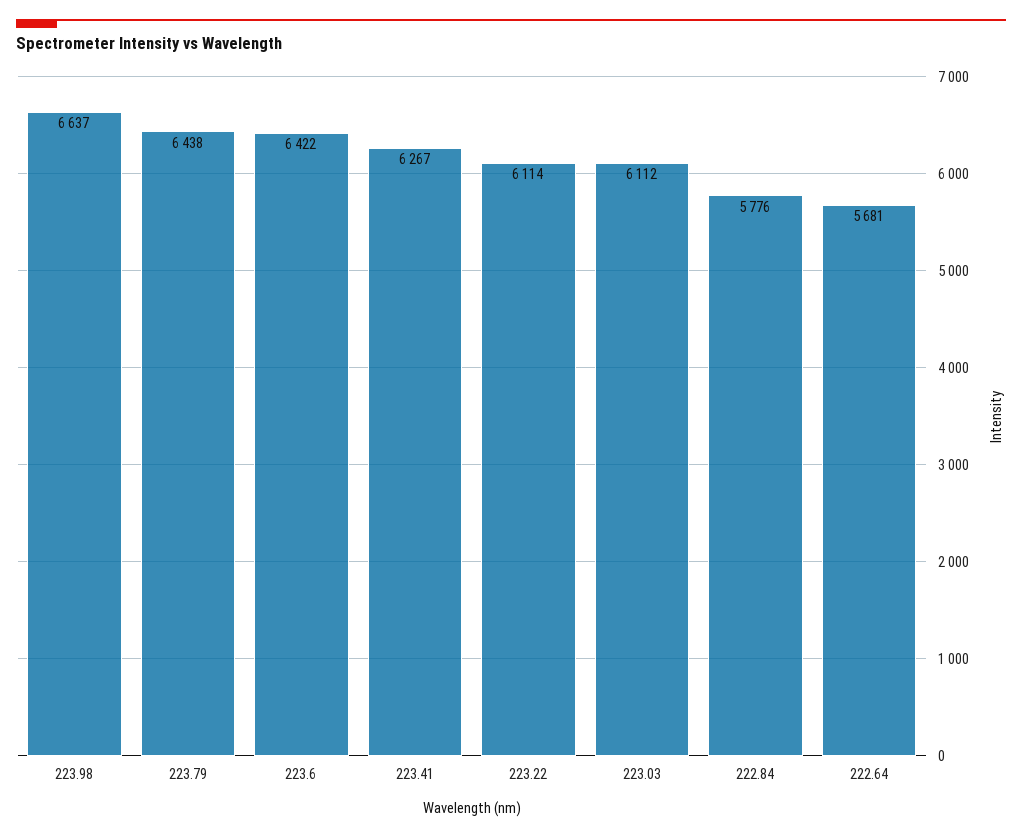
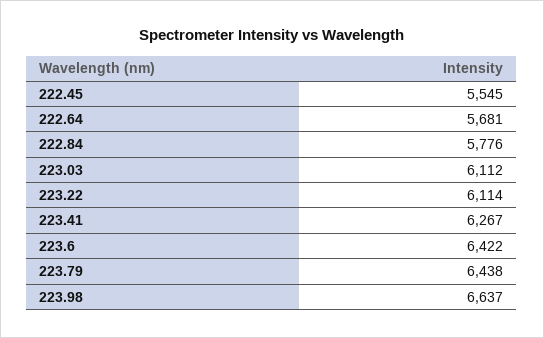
222.45: none -> 5545

